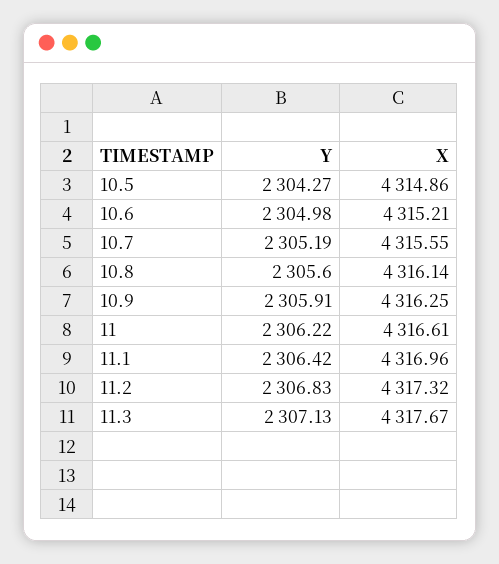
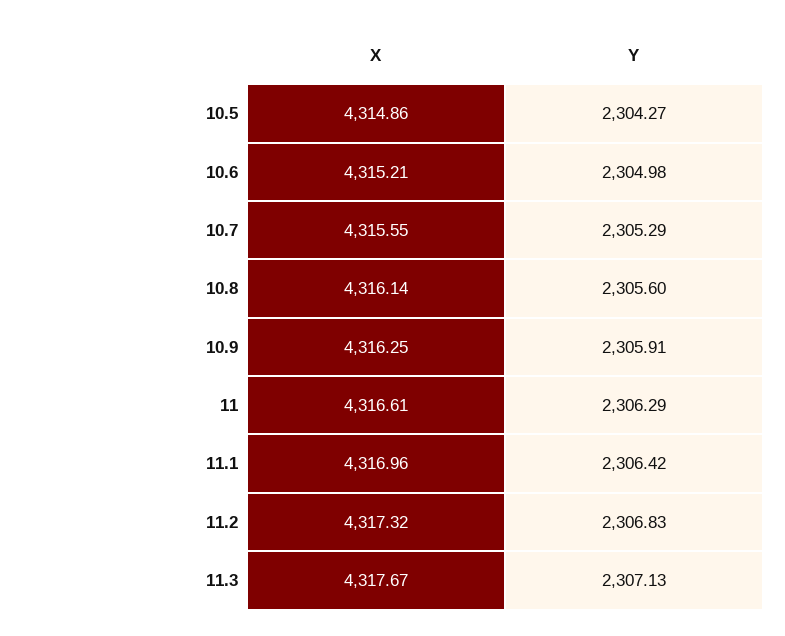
Y, 10.7: 2305.19 -> 2305.29
Y, 11: 2306.22 -> 2306.29

